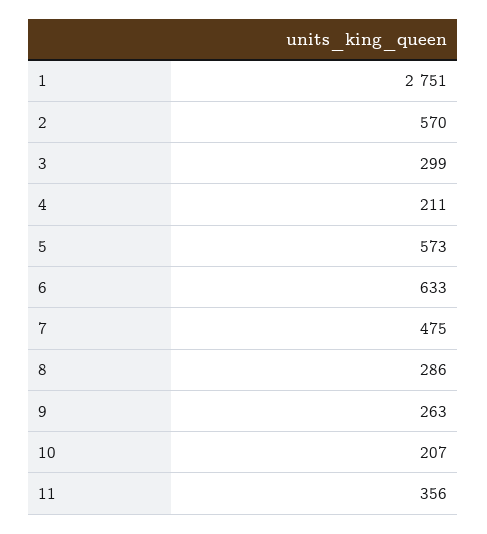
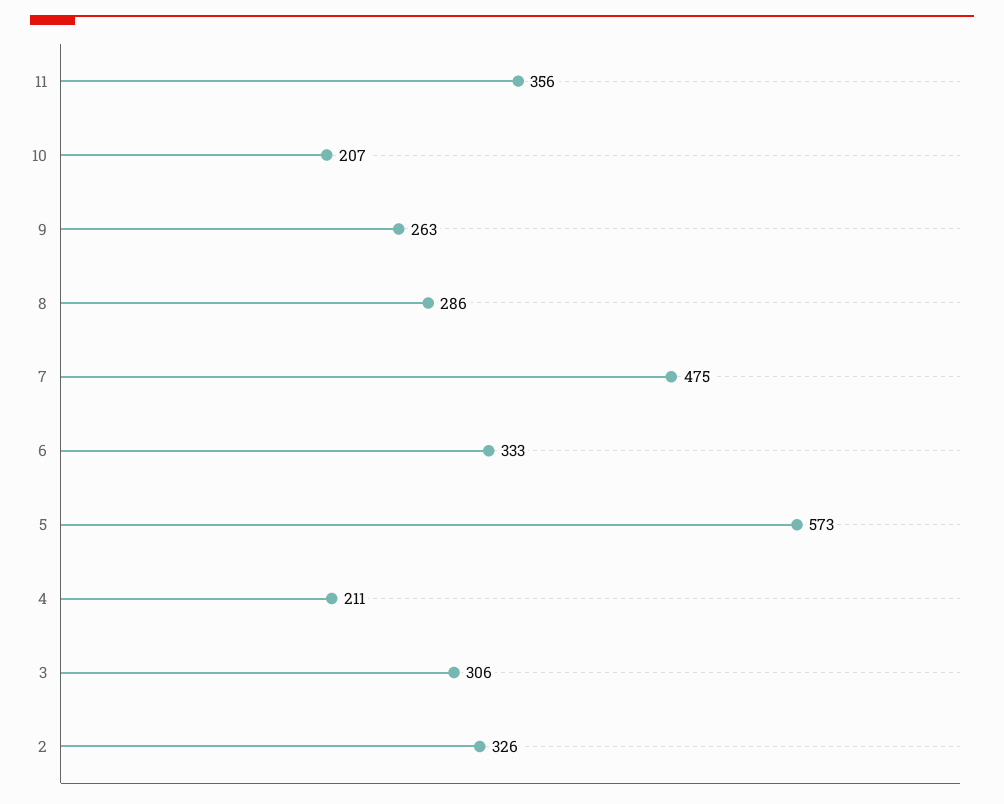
1: 2751 -> none
2: 570 -> 326
3: 299 -> 306
6: 633 -> 333

